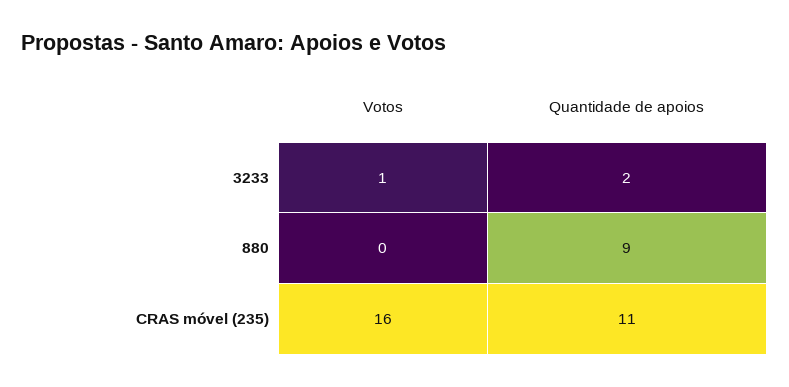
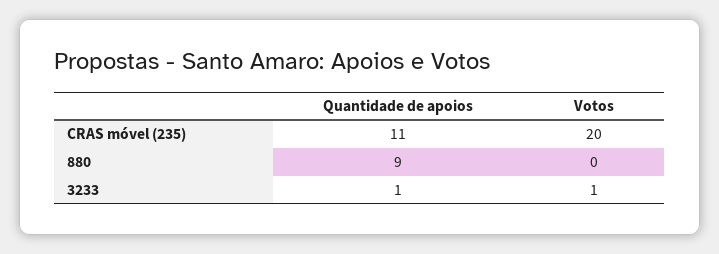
Quantidade de apoios, 3233: 2 -> 1
Votos, CRAS móvel (235): 16 -> 20

